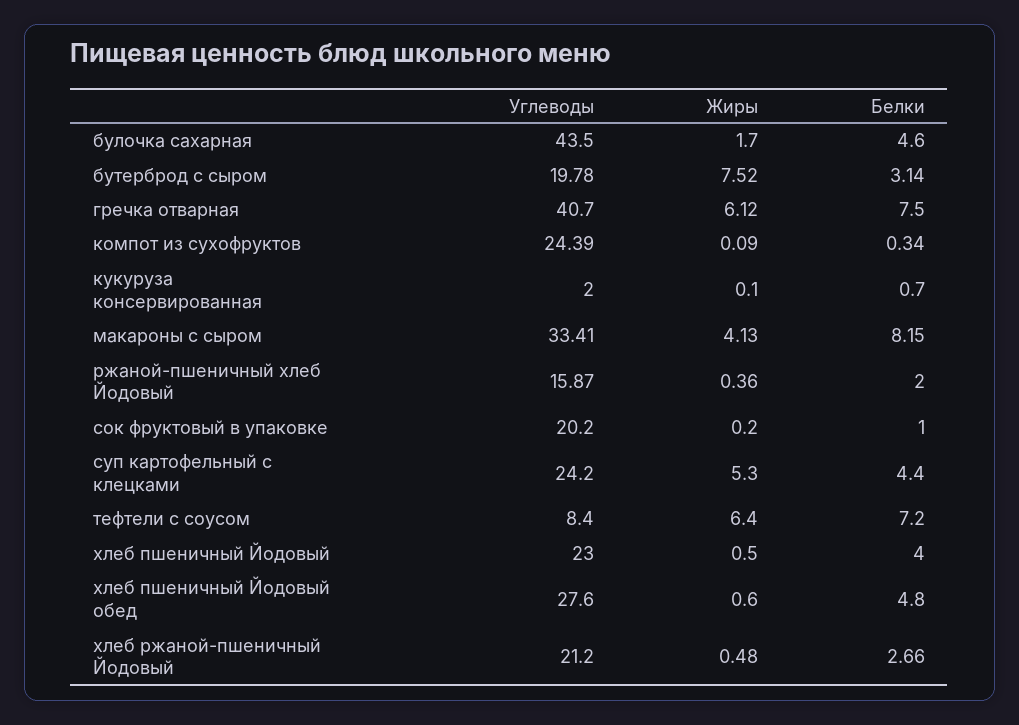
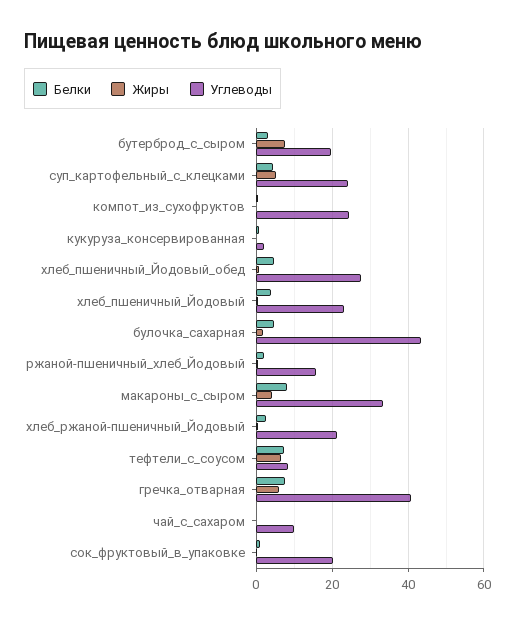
Белки, чай_с_сахаром: none -> 0
Жиры, чай_с_сахаром: none -> 0
Углеводы, чай_с_сахаром: none -> 10

